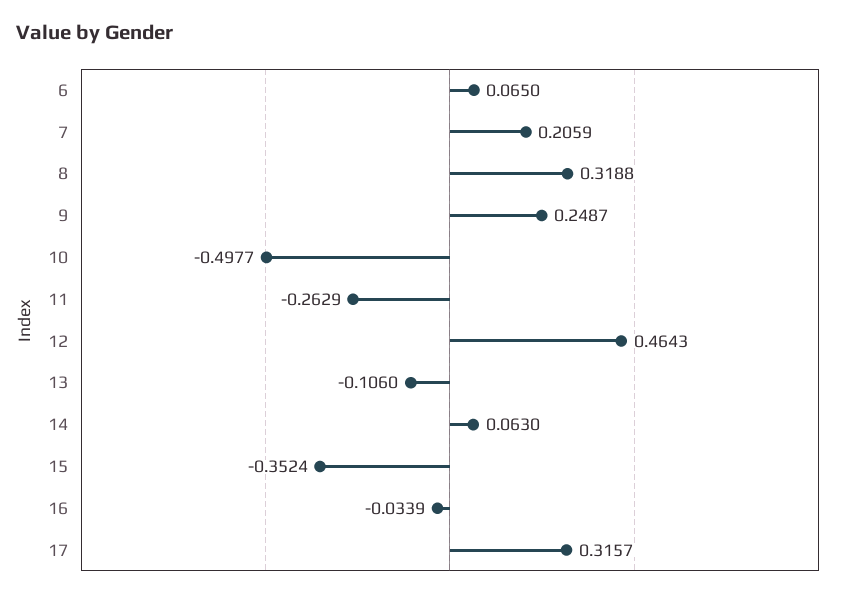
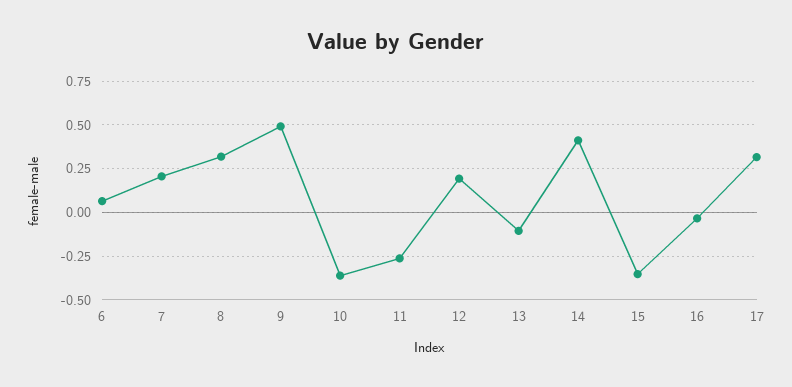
9: 0.2487 -> 0.5
10: -0.4977 -> -0.35
12: 0.4643 -> 0.2
14: 0.063 -> 0.4

